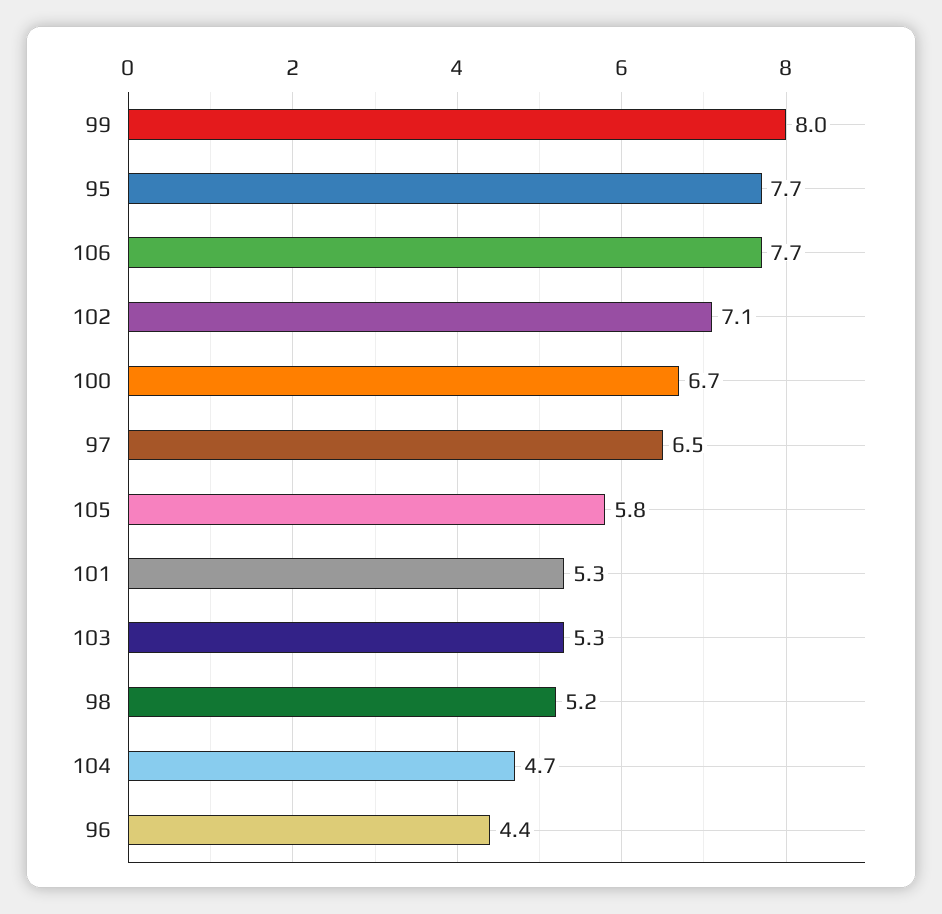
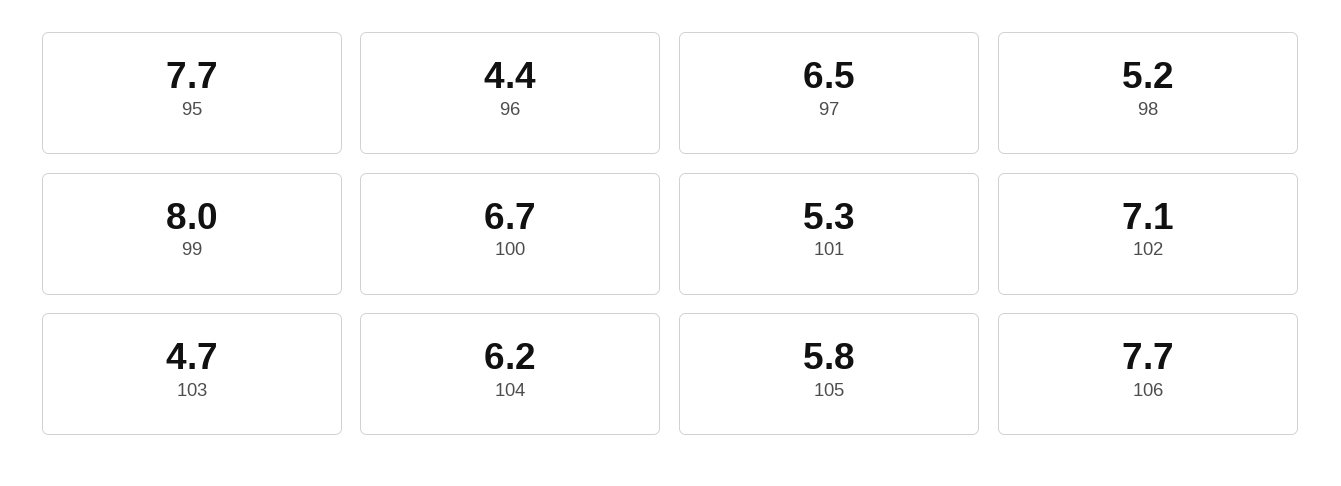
103: 5.3 -> 4.7
104: 4.7 -> 6.2

